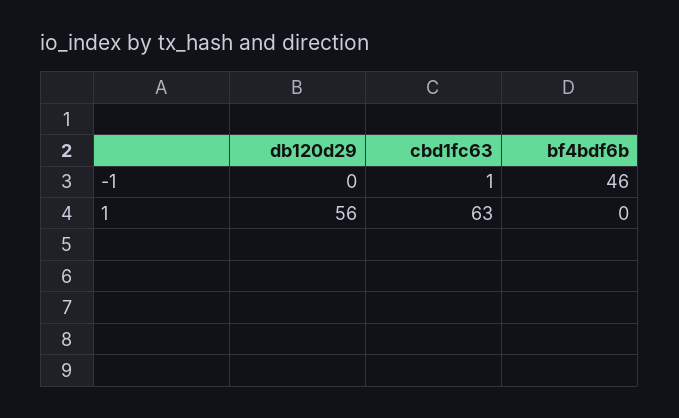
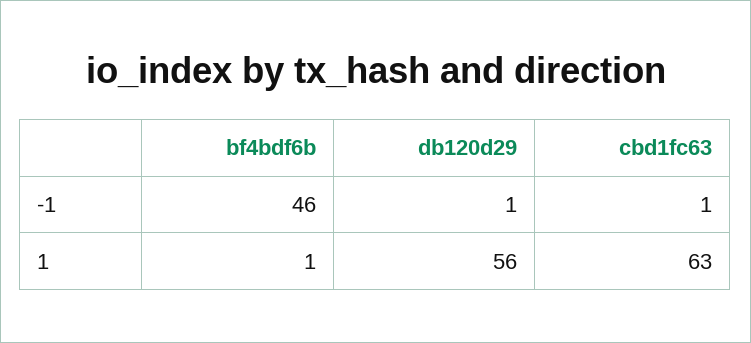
db120d29, -1: 0 -> 1
bf4bdf6b, 1: 0 -> 1

